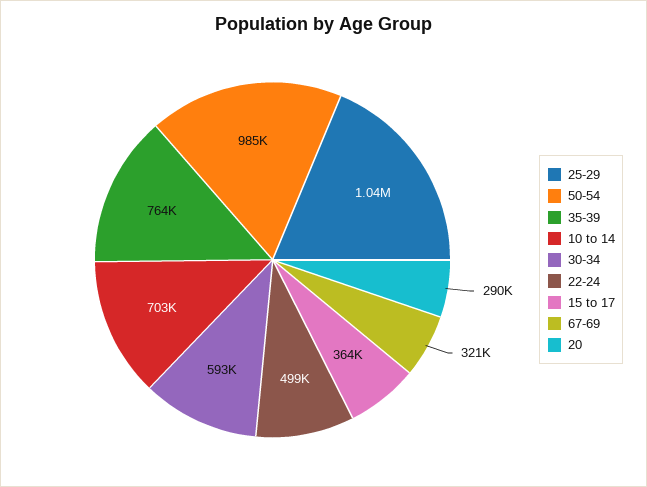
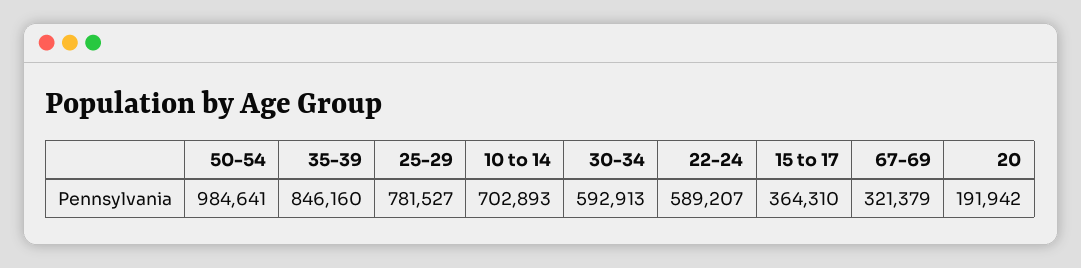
25-29: 1040000 -> 781527
35-39: 764000 -> 846160
22-24: 499000 -> 589207
20: 290000 -> 191942

